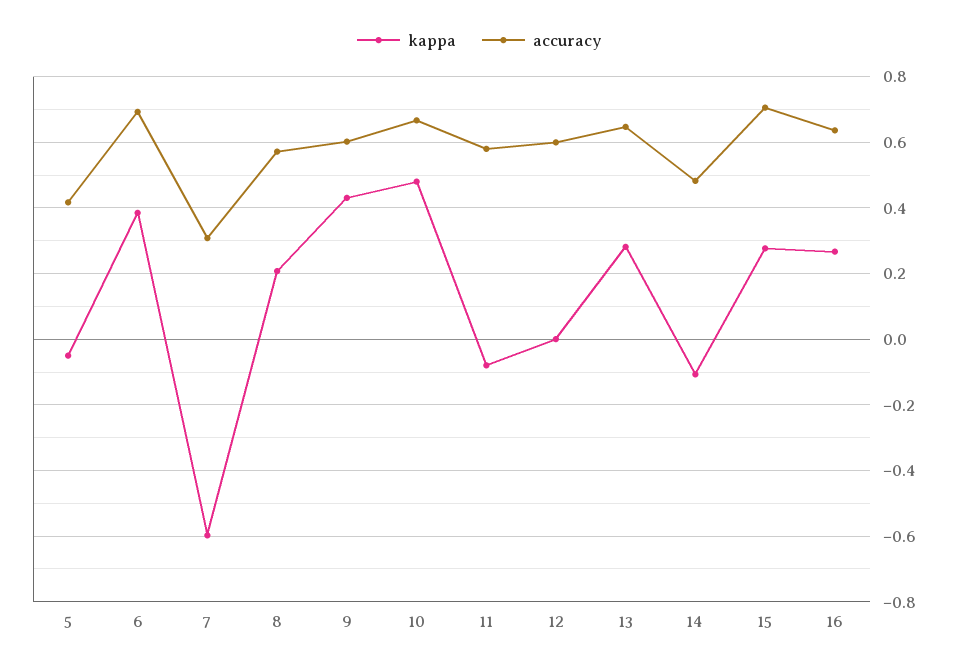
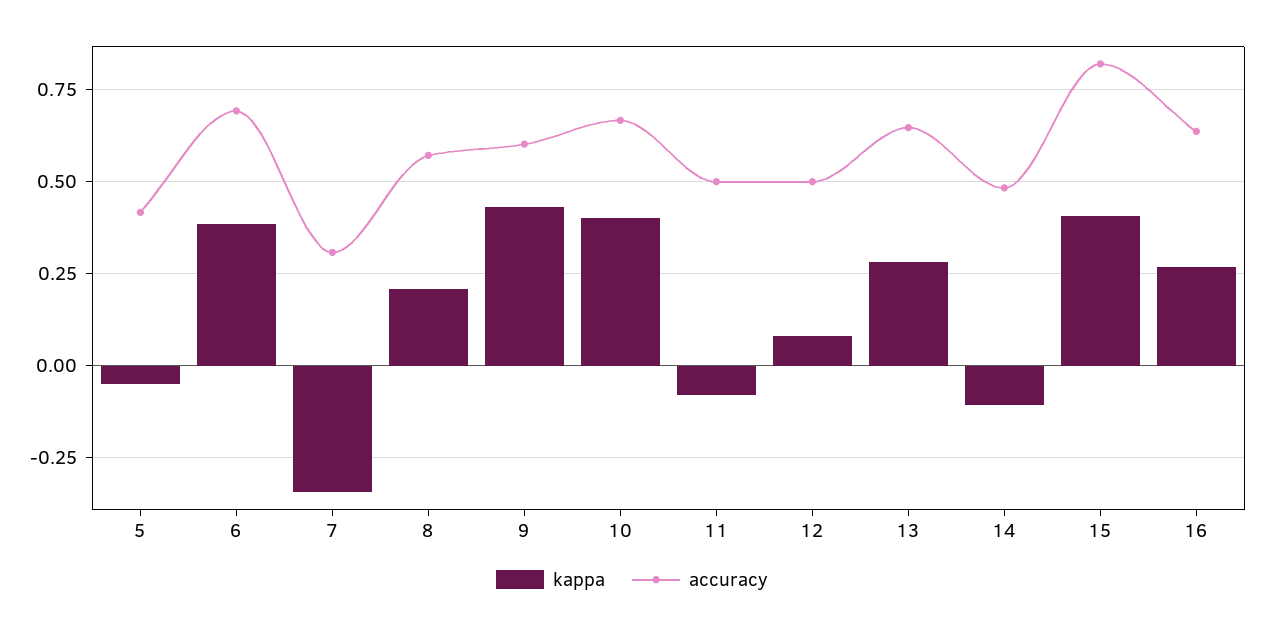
kappa, 7: -0.6 -> -0.35
kappa, 10: 0.48 -> 0.4
accuracy, 11: 0.58 -> 0.5
kappa, 12: 0 -> 0.075
accuracy, 12: 0.6 -> 0.5
kappa, 15: 0.28 -> 0.4
accuracy, 15: 0.7 -> 0.825

